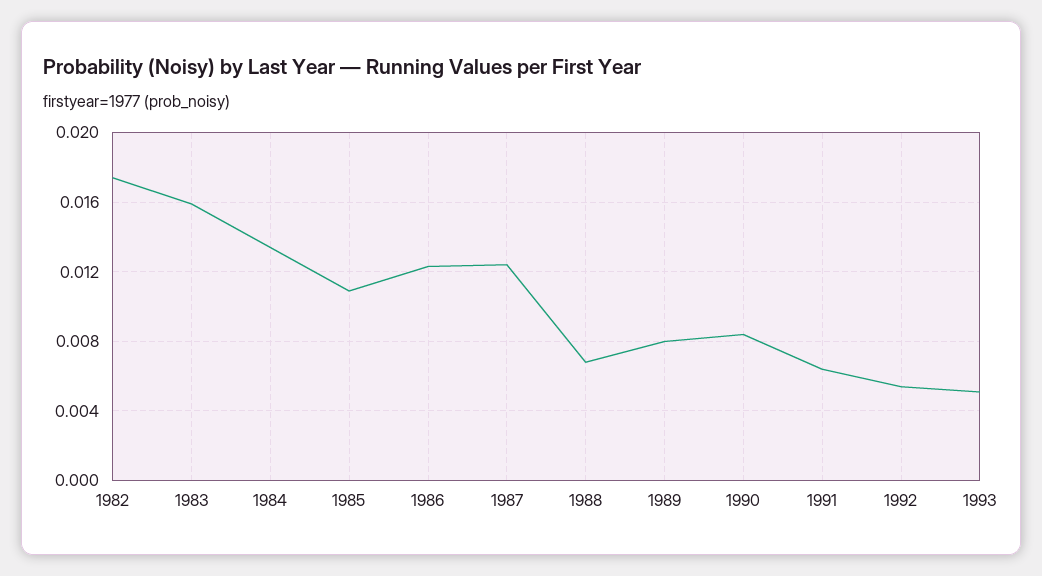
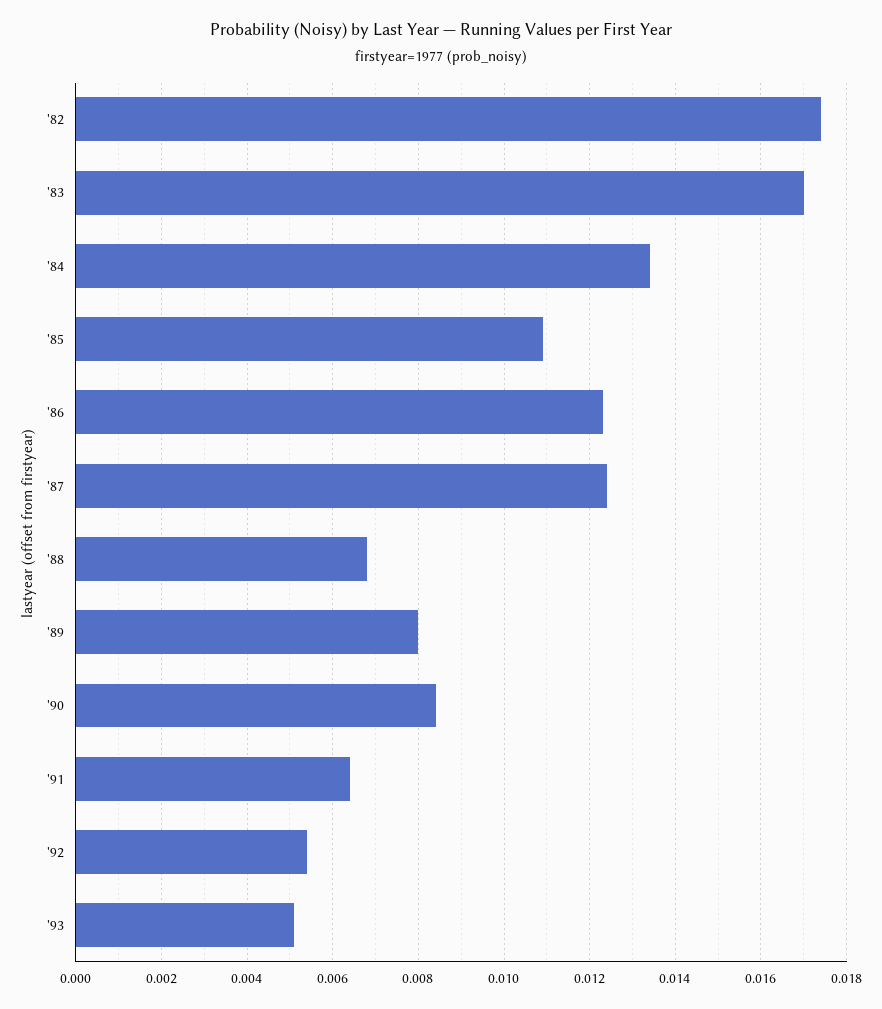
1983: 0.016 -> 0.017

